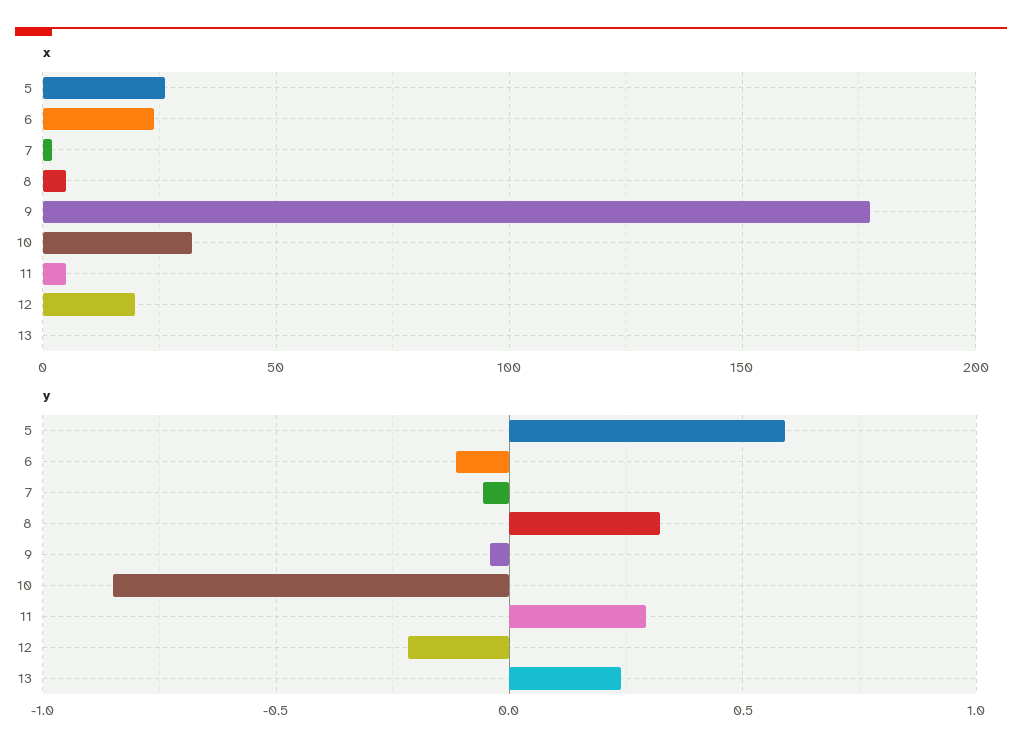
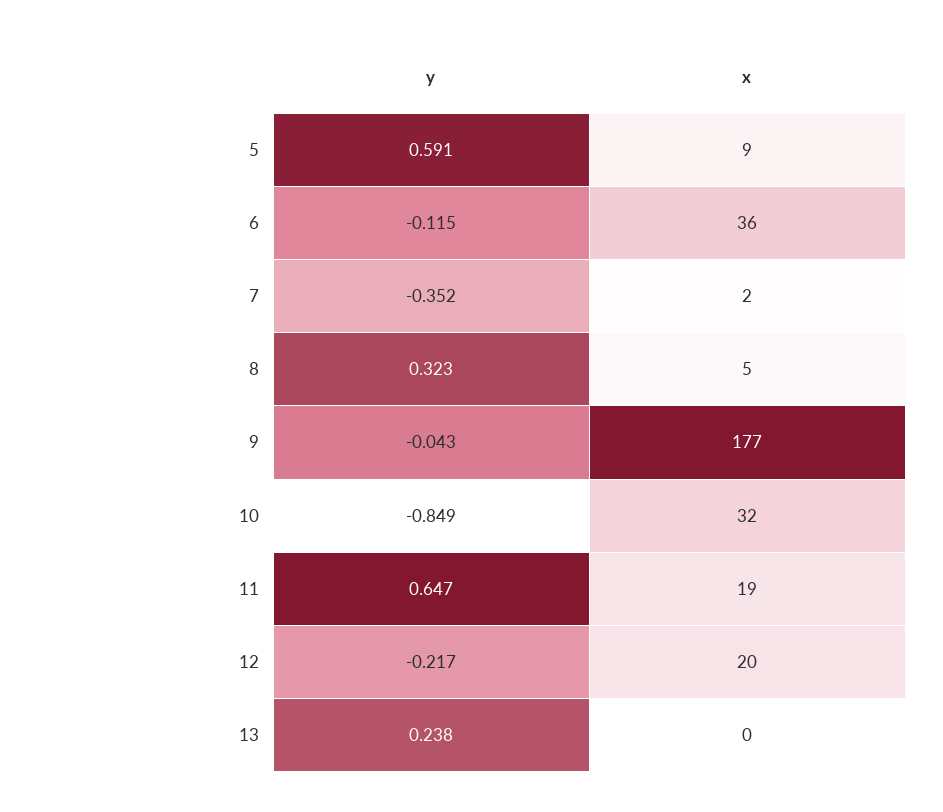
x, 5: 25 -> 9
x, 6: 25 -> 36
x, 11: 5 -> 19
y, 7: -0.05 -> -0.352
y, 11: 0.3 -> 0.647

